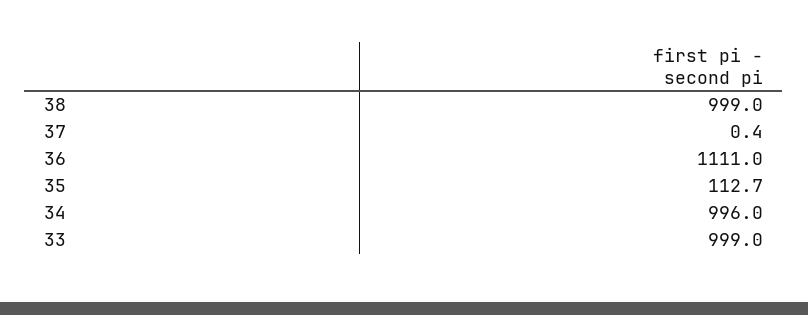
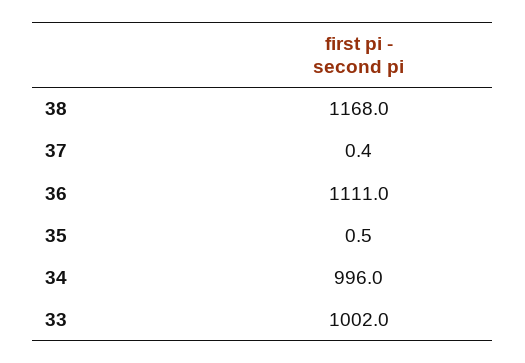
38: 999 -> 1168
35: 112.7 -> 0.5
33: 999 -> 1002

